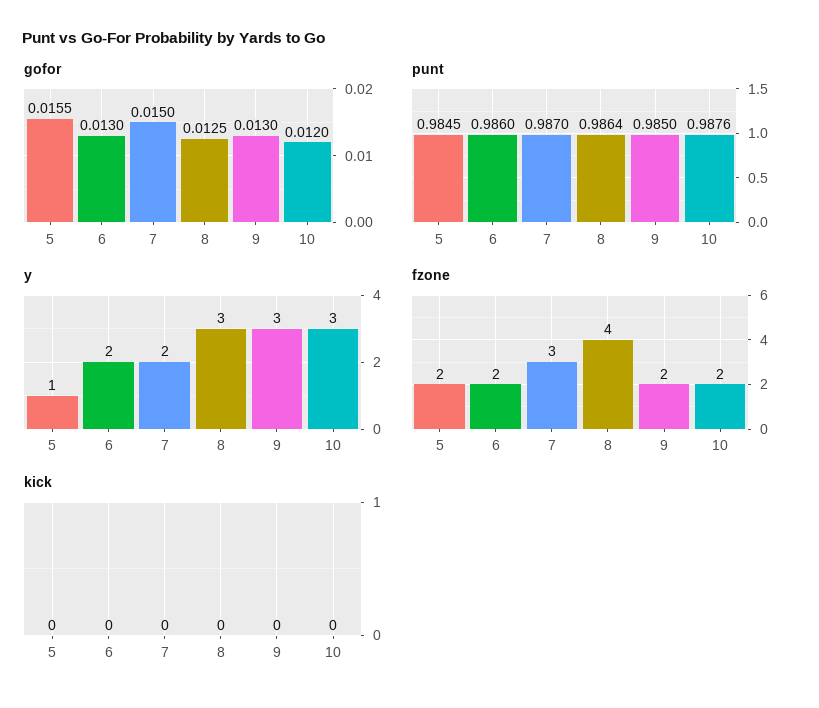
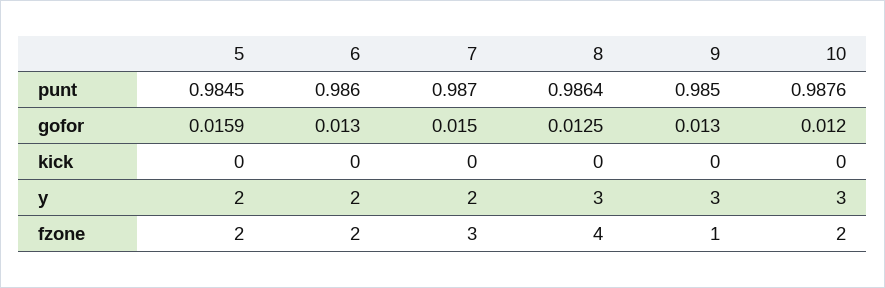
gofor, 5: 0.0155 -> 0.0159
y, 5: 1 -> 2
fzone, 9: 2 -> 1

